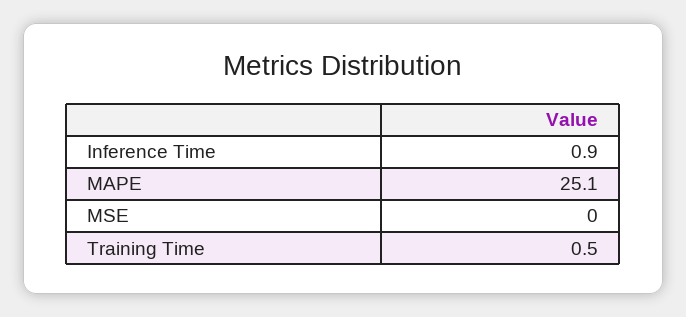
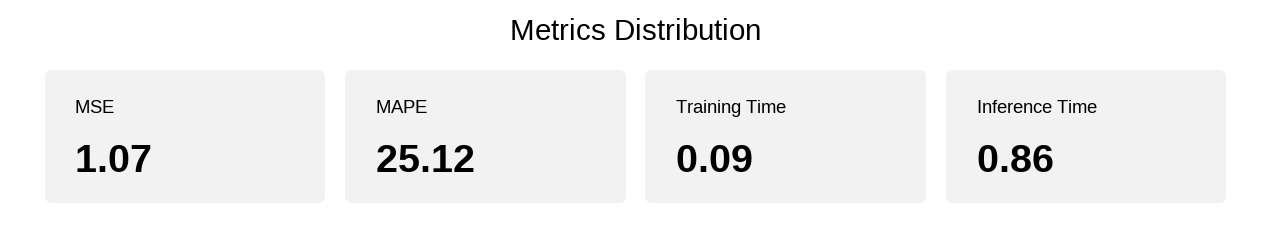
MSE: 0 -> 1.07
Training Time: 0.5 -> 0.09

